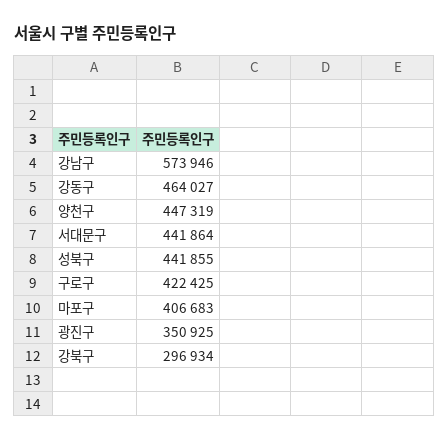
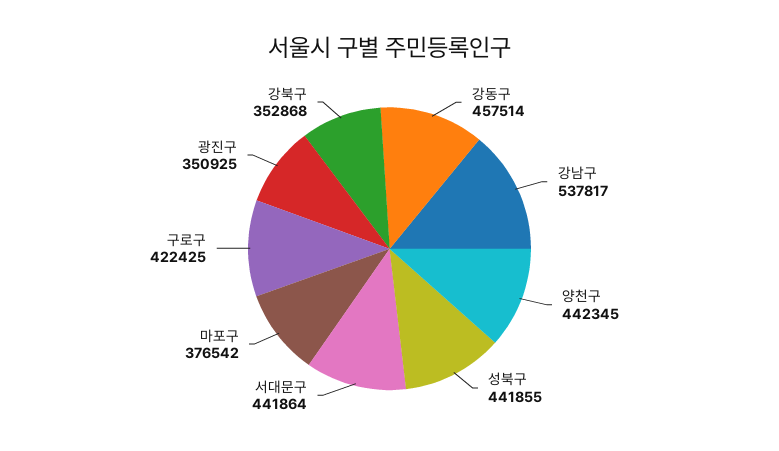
강남구: 573946 -> 537817
강동구: 464027 -> 457514
양천구: 447319 -> 442345
마포구: 406683 -> 376542
강북구: 296934 -> 352868

